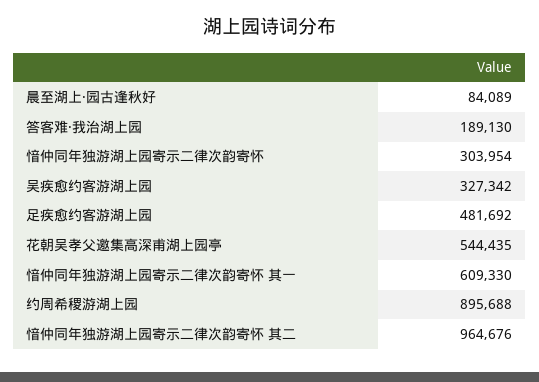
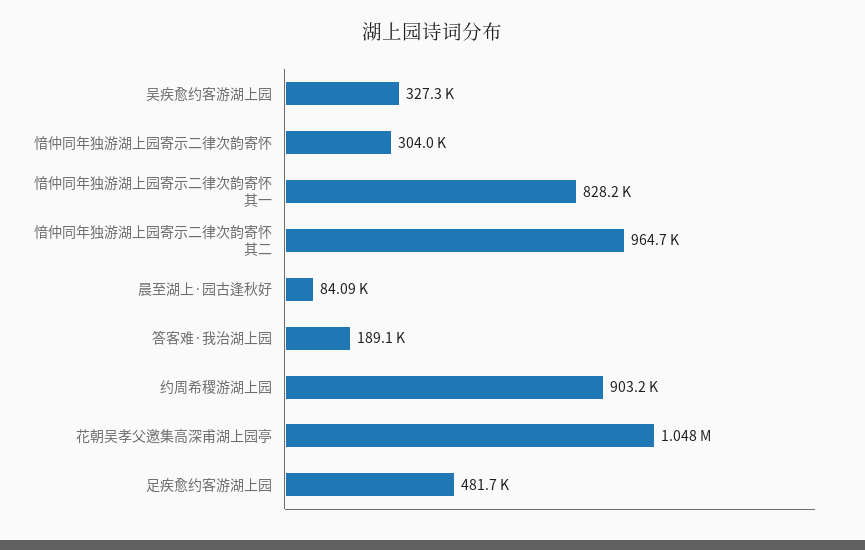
花朝吴孝父邀集高深甫湖上园亭: 544435 -> 1048000
愔仲同年独游湖上园寄示二律次韵寄怀 其一: 609330 -> 828200
约周希稷游湖上园: 895688 -> 903200

